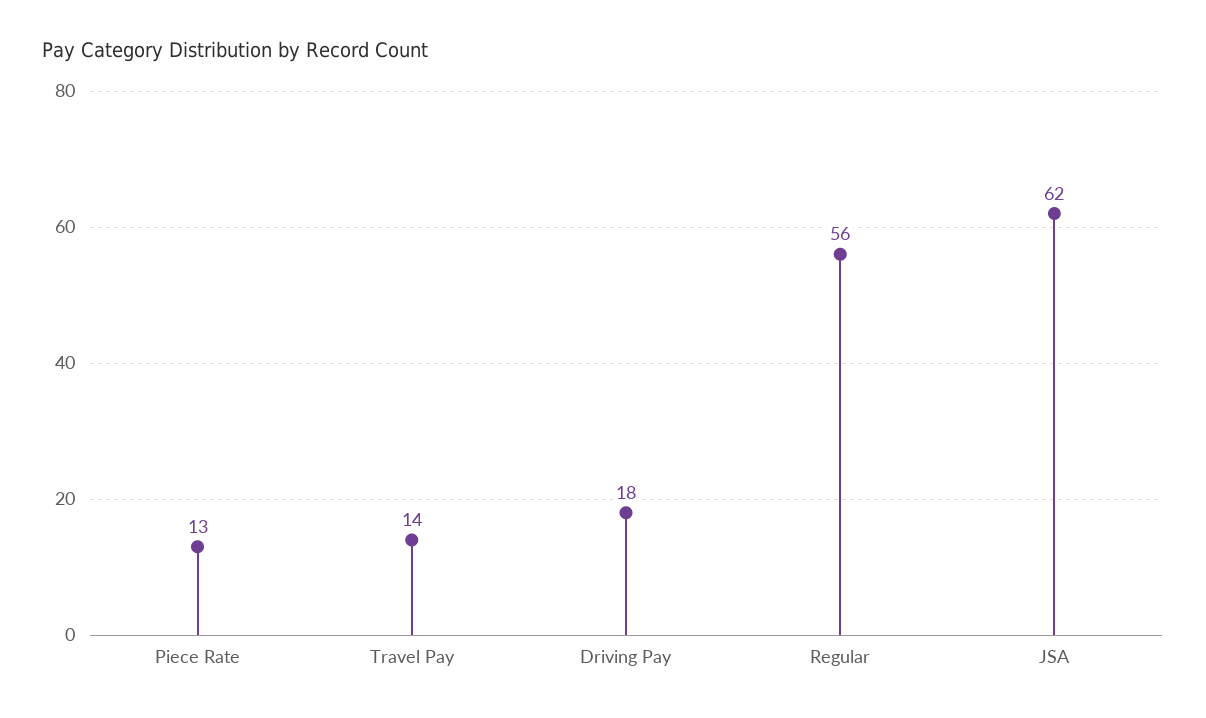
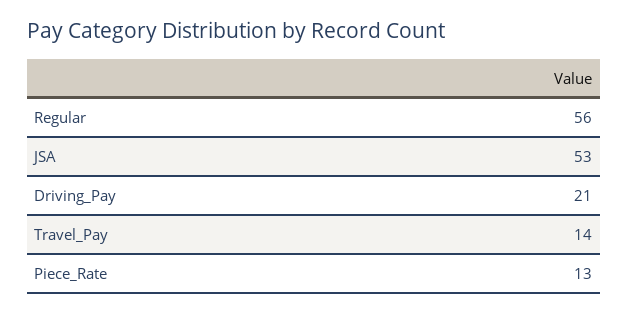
Driving Pay: 18 -> 21
JSA: 62 -> 53

